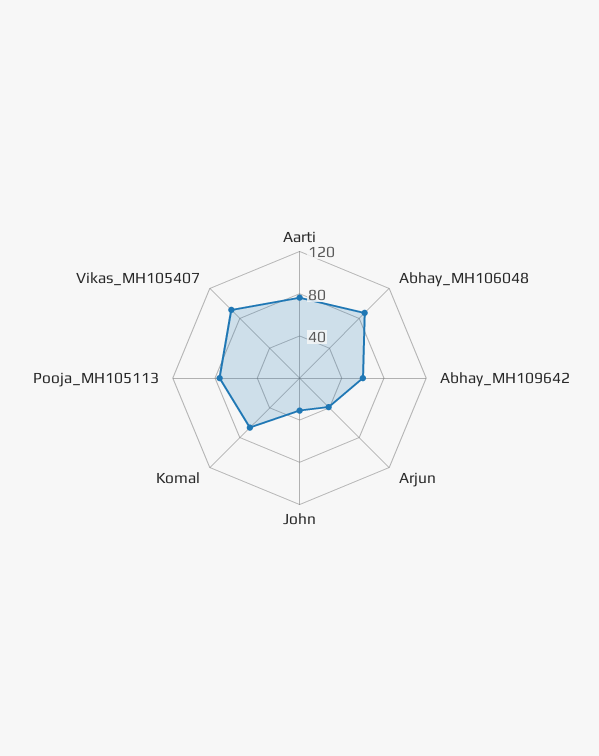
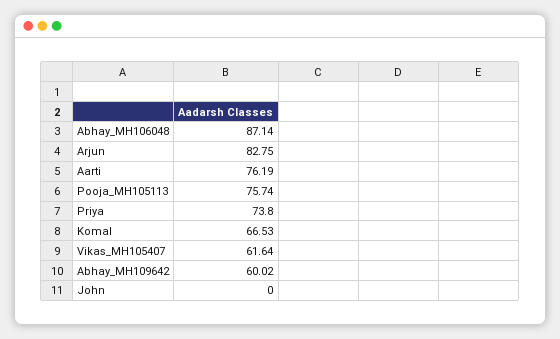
Arjun: 40 -> 82.75
John: 30 -> 0
Vikas_MH105407: 90 -> 61.64
Priya: none -> 73.8

